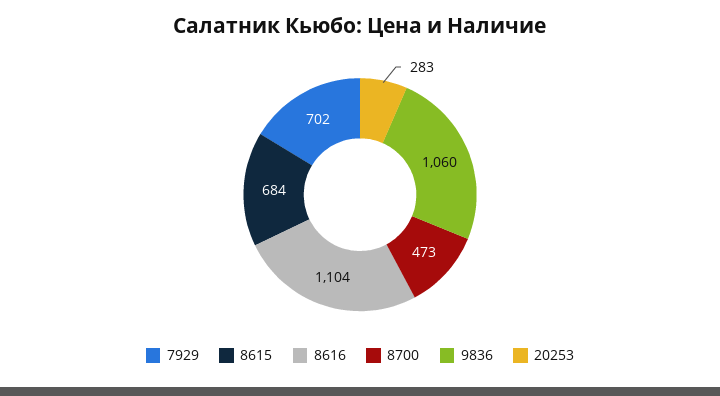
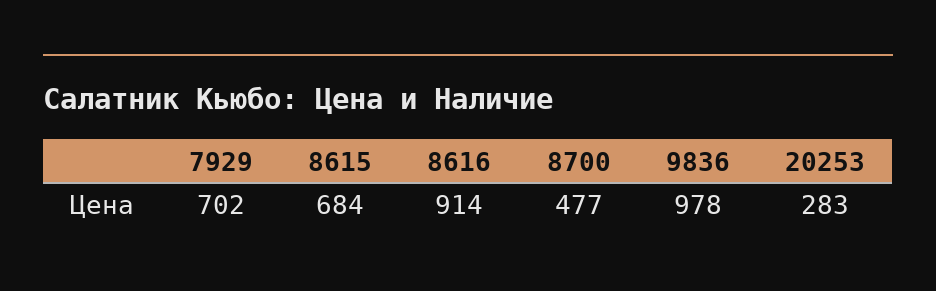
8616: 1104 -> 914
8700: 473 -> 477
9836: 1060 -> 978

